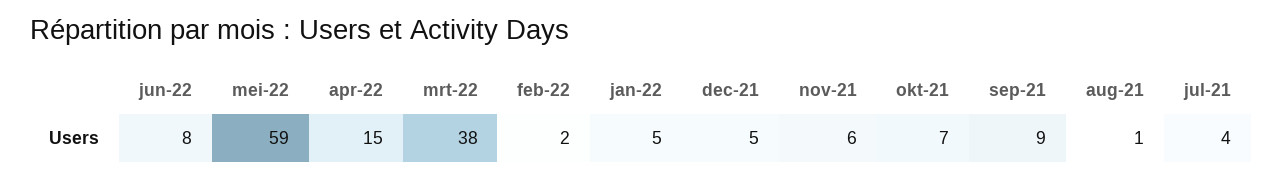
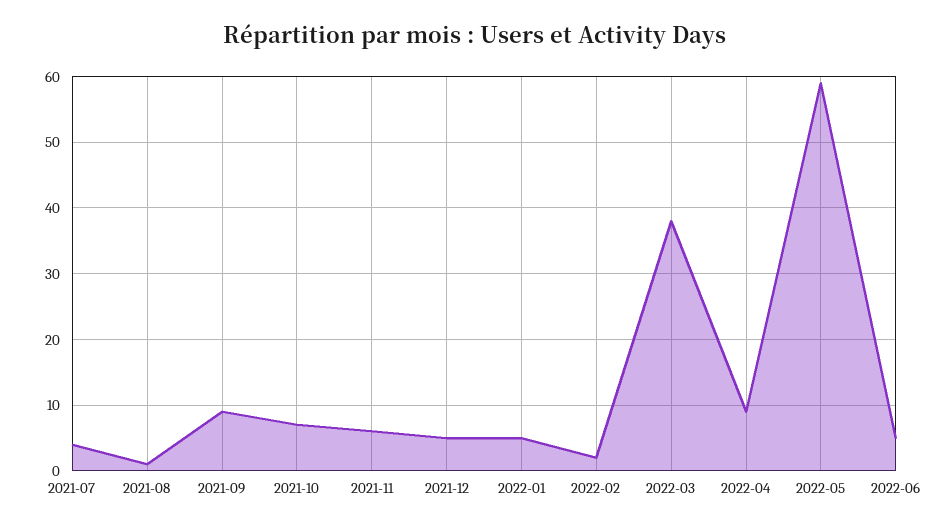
jun-22: 8 -> 5
apr-22: 15 -> 9

